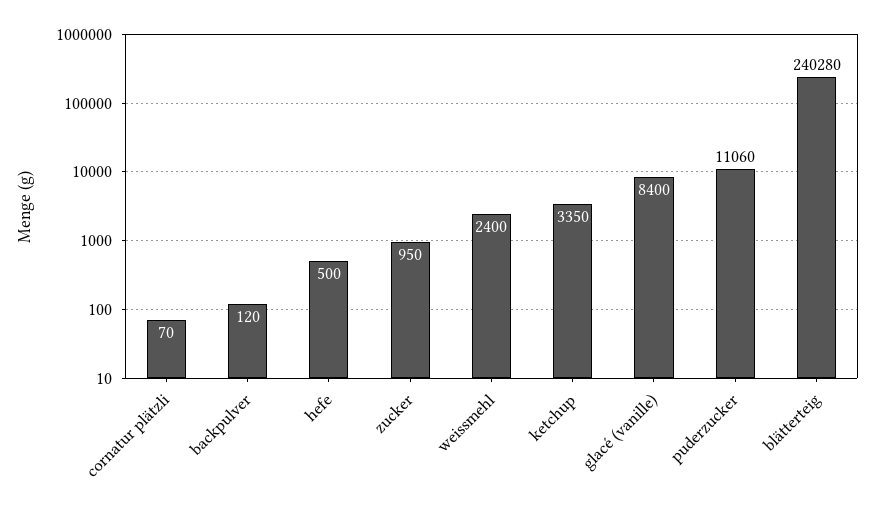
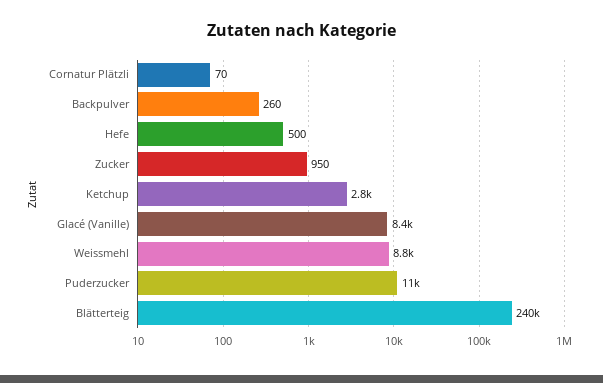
backpulver: 120 -> 260
weissmehl: 2400 -> 8800
ketchup: 3350 -> 2800

